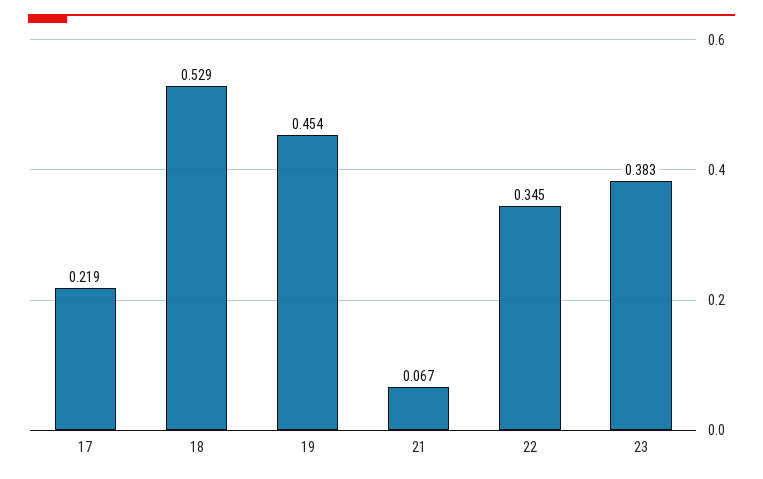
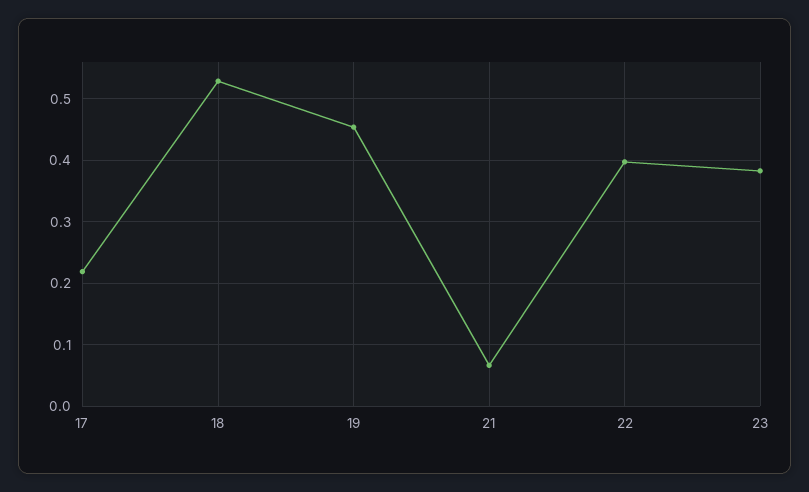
22: 0.345 -> 0.4

